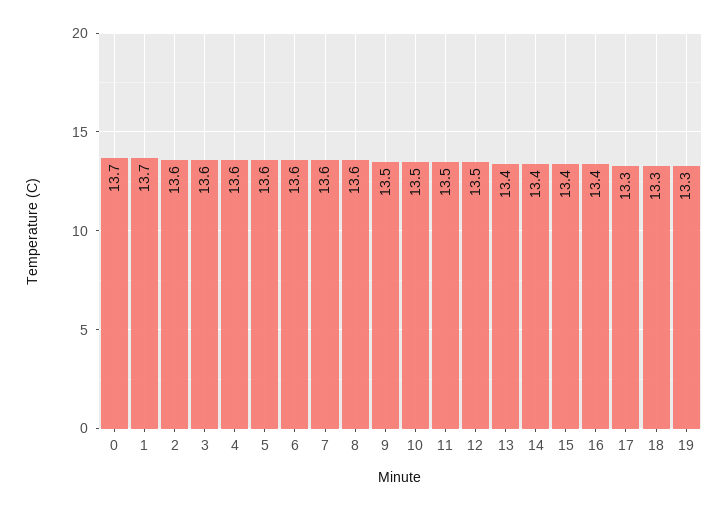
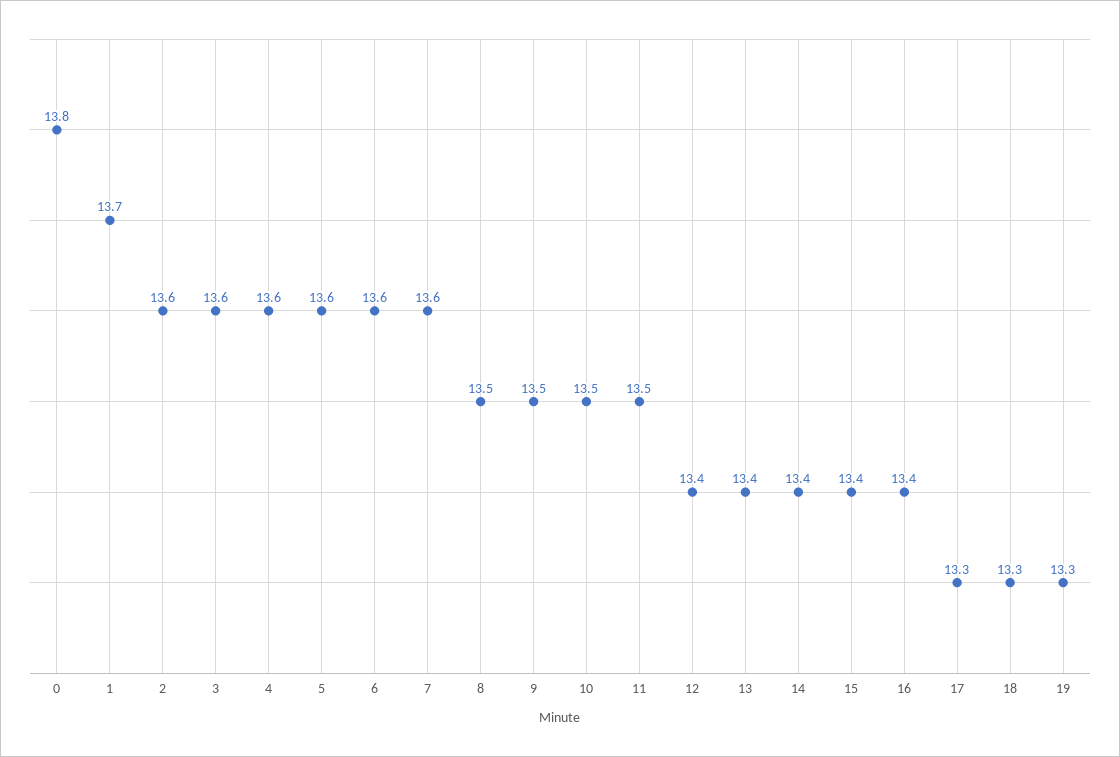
0: 13.7 -> 13.8
8: 13.6 -> 13.5
12: 13.5 -> 13.4

